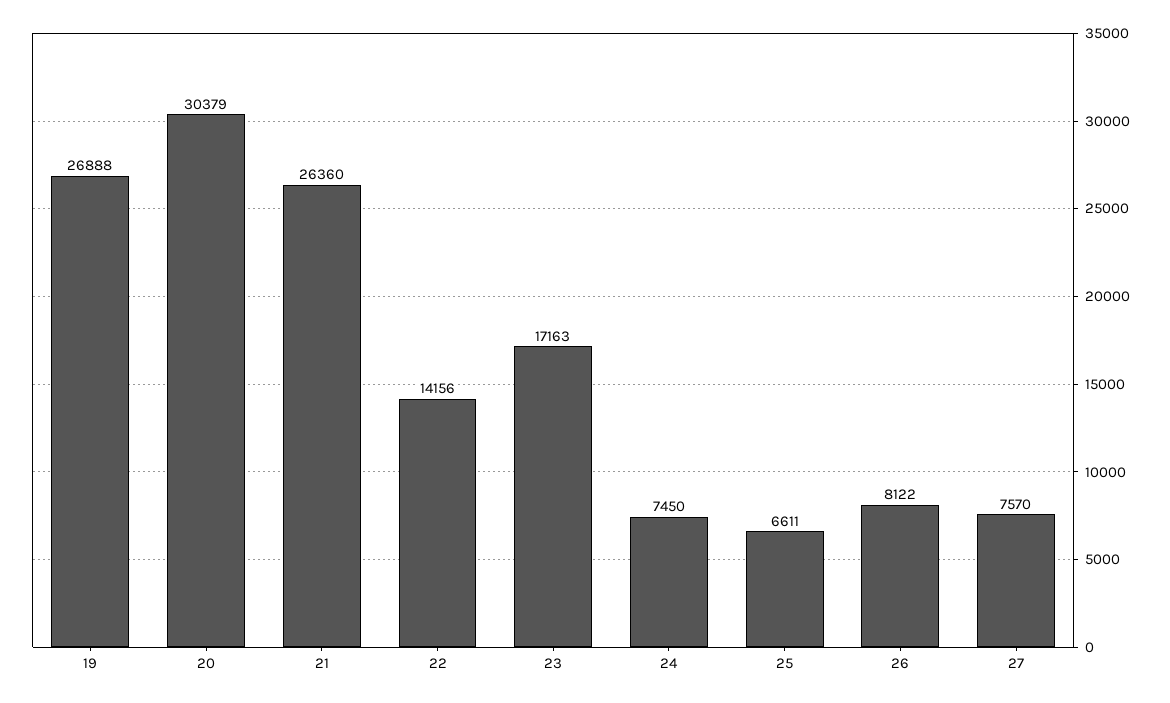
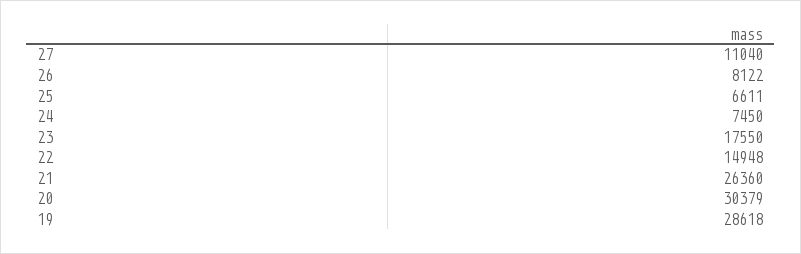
19: 26888 -> 28618
22: 14156 -> 14948
23: 17163 -> 17550
27: 7570 -> 11040

